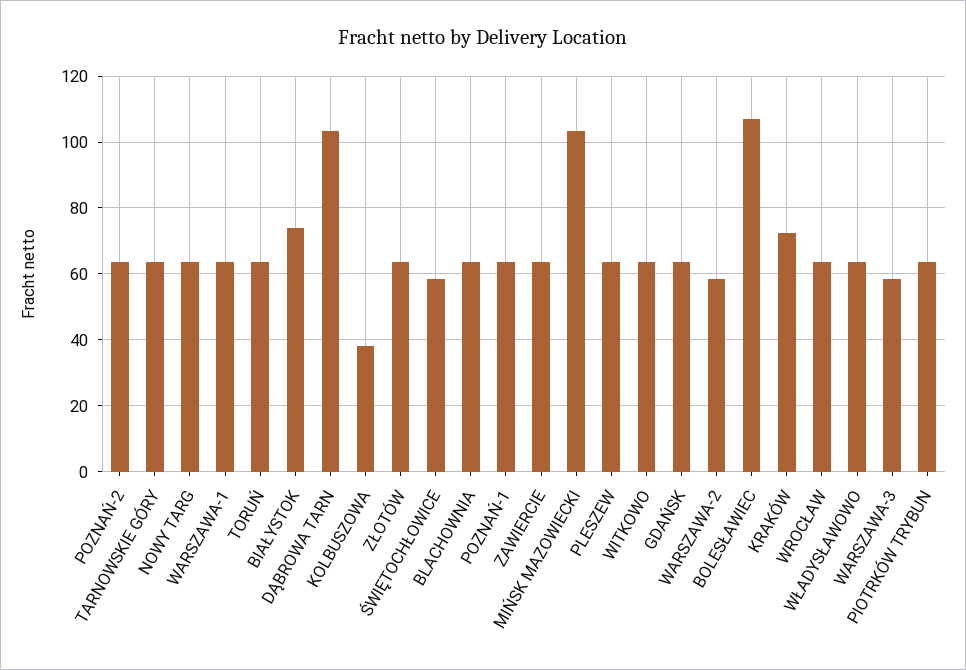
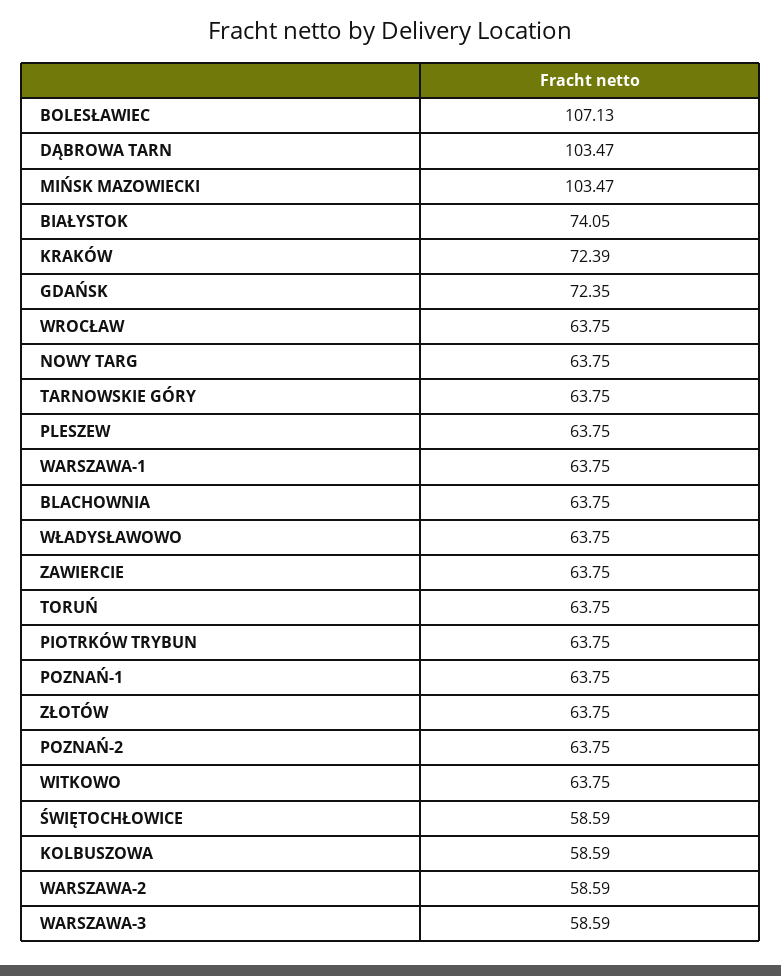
KOLBUSZOWA: 38 -> 58.59
GDAŃSK: 64 -> 72.35

